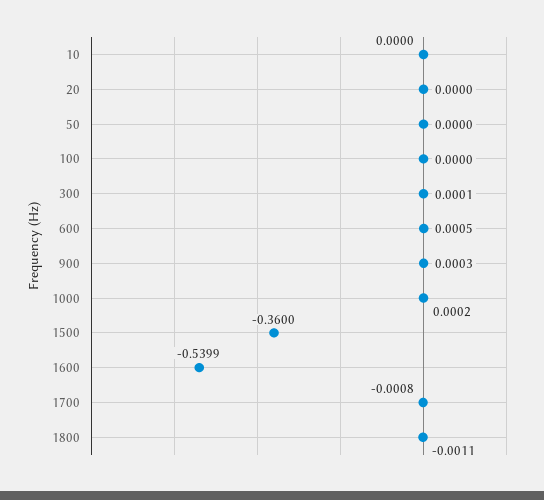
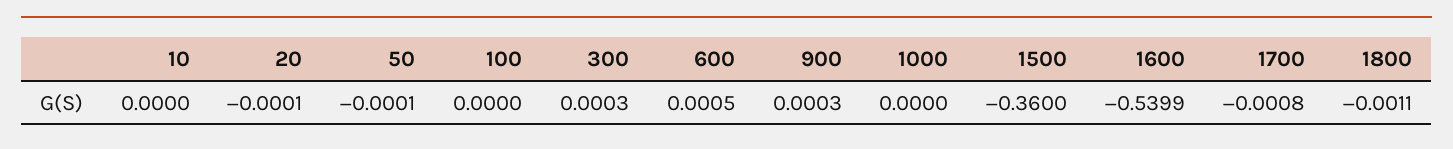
20: 0 -> -0.0001
50: 0 -> -0.0001
300: 0.0001 -> 0.0003
1000: 0.0002 -> 0

